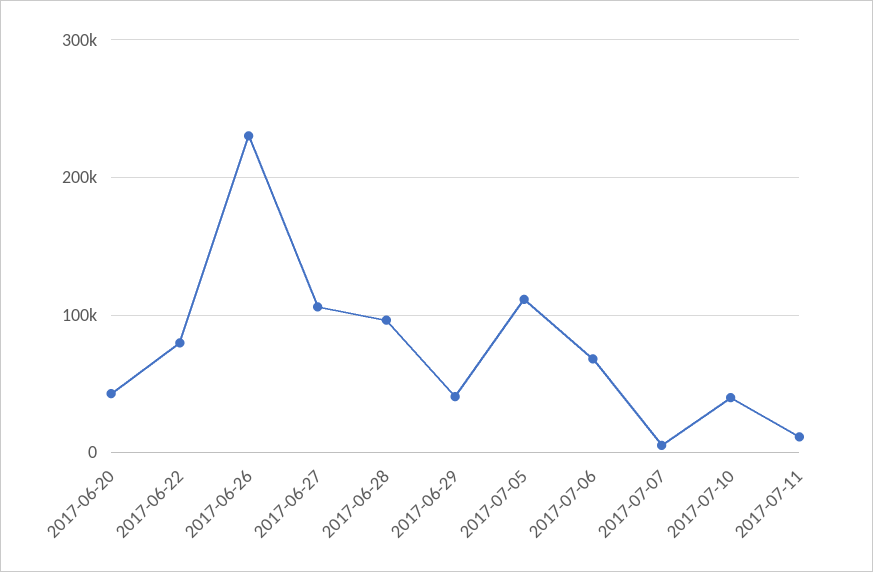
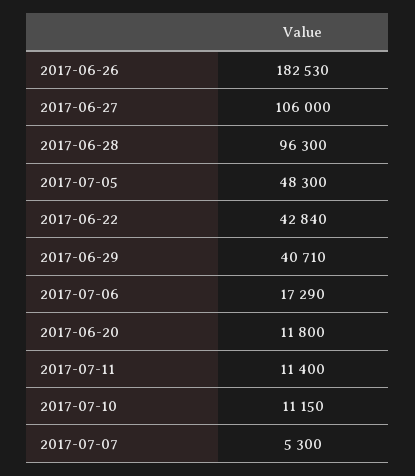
2017-06-20: 40000 -> 11800
2017-06-22: 80000 -> 42840
2017-06-26: 230000 -> 182530
2017-07-05: 110000 -> 48300
2017-07-06: 70000 -> 17290
2017-07-10: 40000 -> 11150

